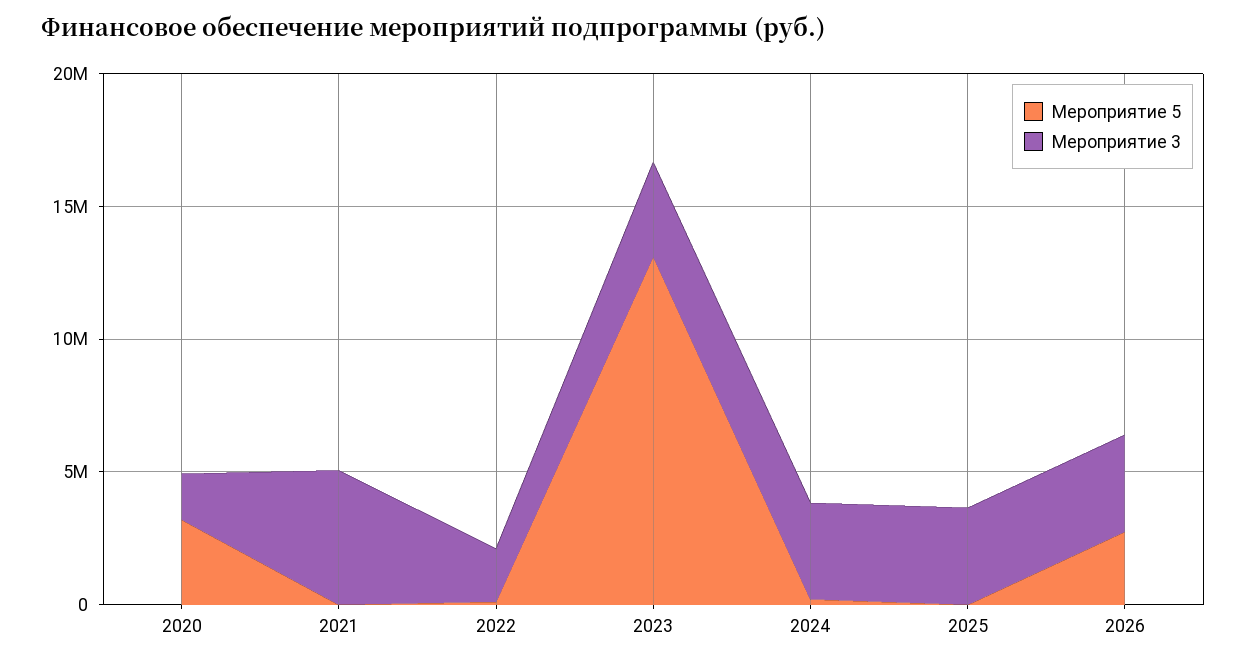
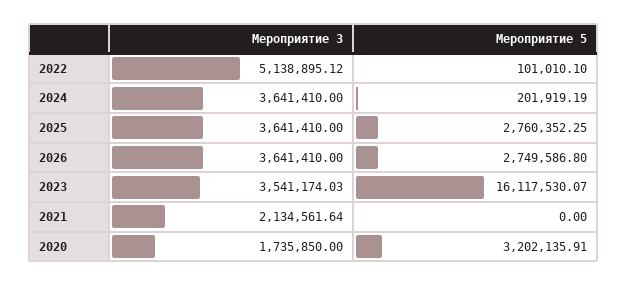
Мероприятие 3, 2021: 5000000 -> 2134561.64
Мероприятие 3, 2022: 2000000 -> 5138895.12
Мероприятие 5, 2023: 13000000 -> 16117530.07
Мероприятие 5, 2025: 0 -> 2760352.25

